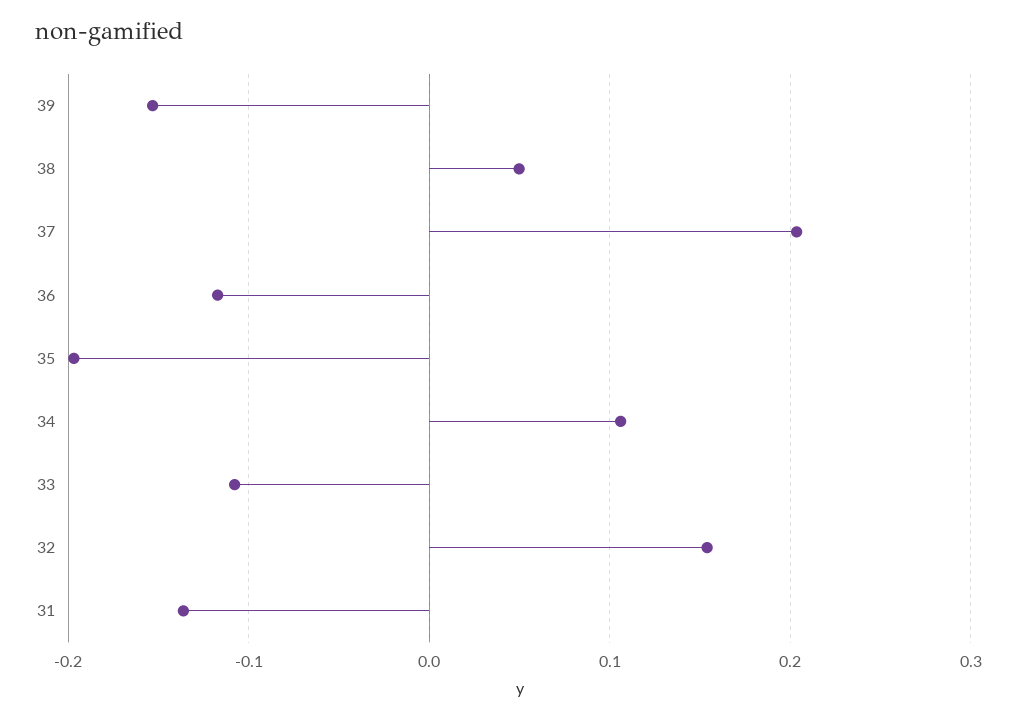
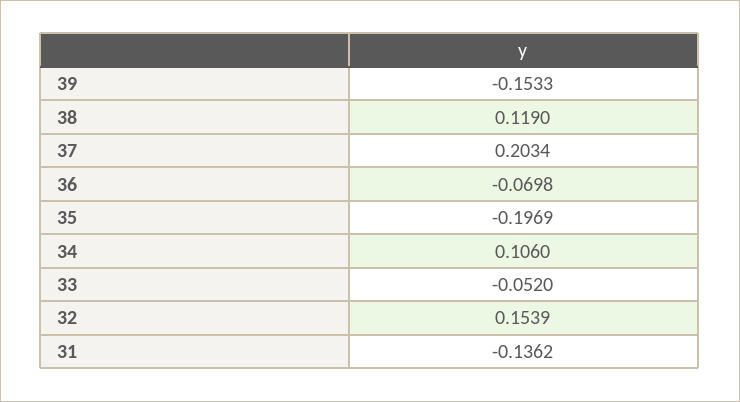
38: 0.05 -> 0.119
36: -0.12 -> -0.0698
33: -0.11 -> -0.052

